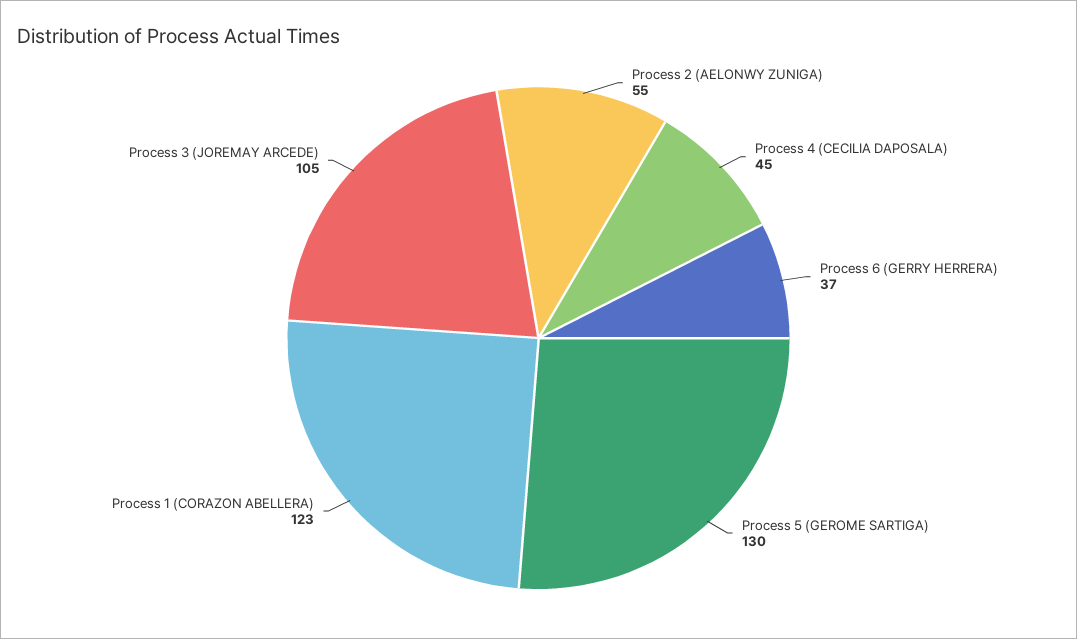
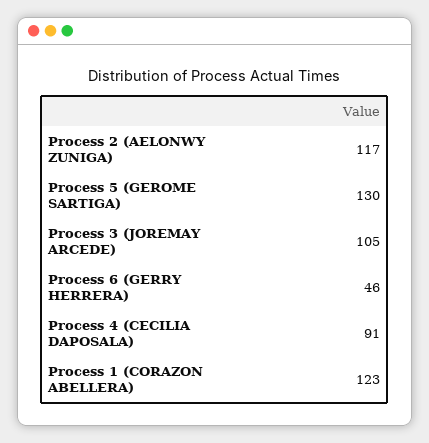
Process 2 (AELONWY ZUNIGA): 55 -> 117
Process 4 (CECILIA DAPOSALA): 45 -> 91
Process 6 (GERRY HERRERA): 37 -> 46

